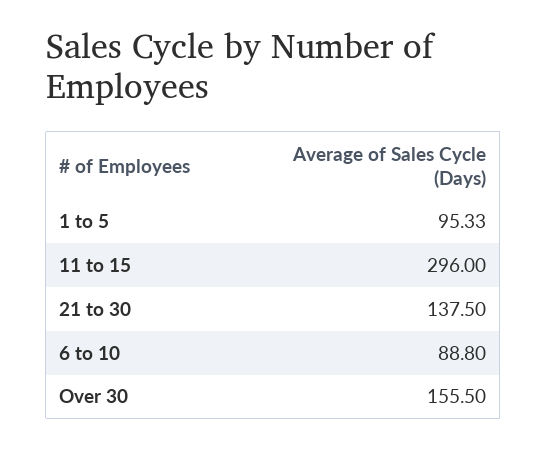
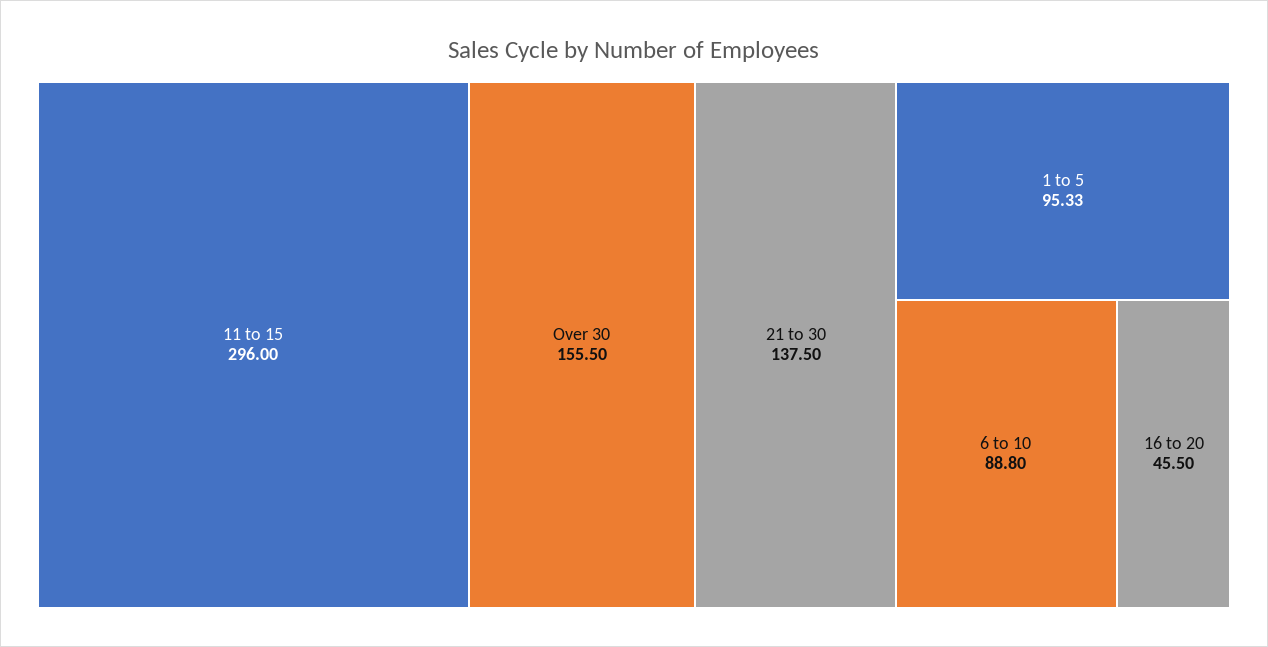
16 to 20: none -> 45.5

